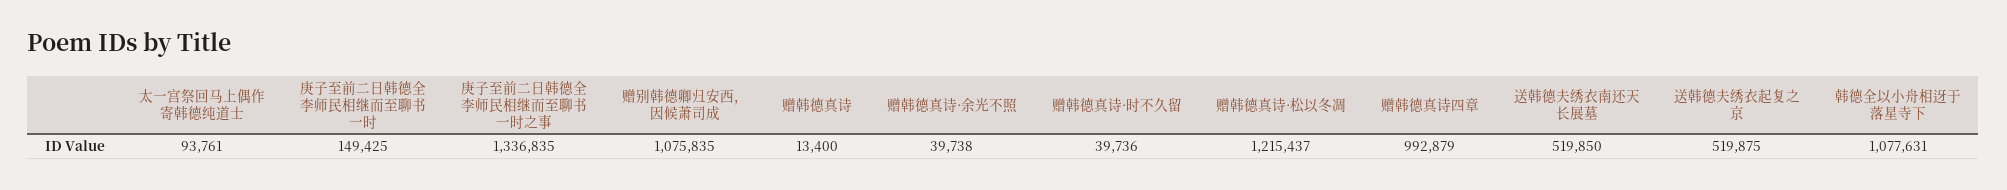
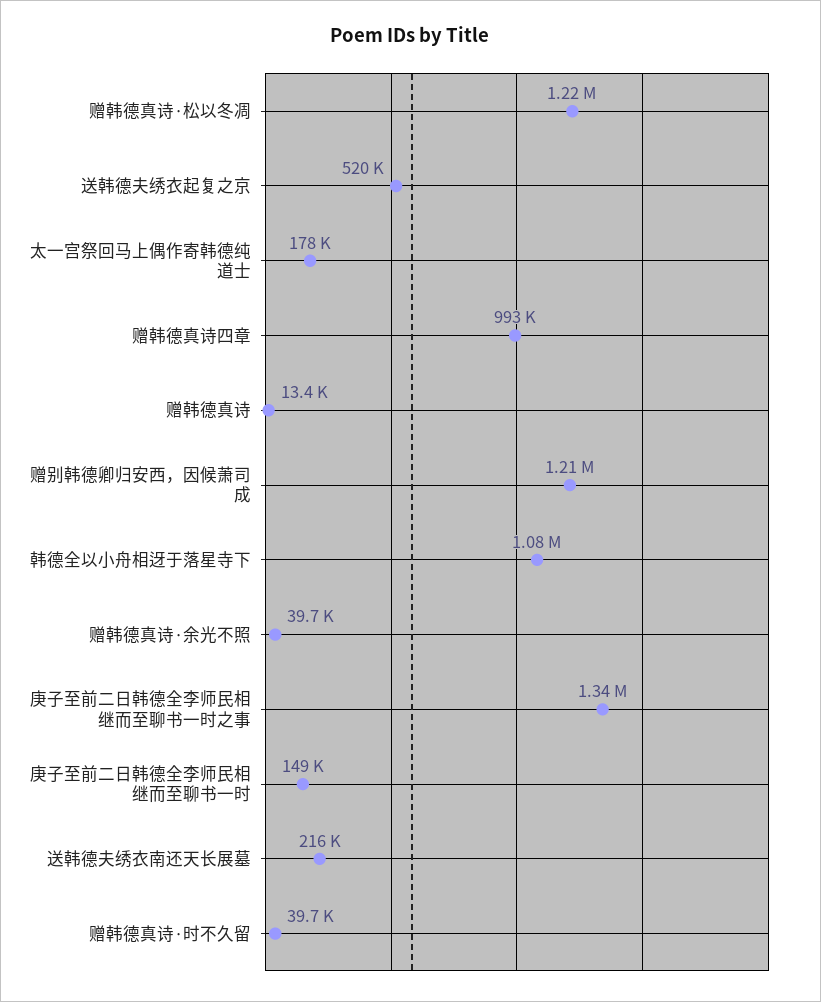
太一宫祭回马上偶作寄韩德纯道士: 93761 -> 178000
赠别韩德卿归安西，因候萧司成: 1075835 -> 1210000
送韩德夫绣衣南还天长展墓: 519850 -> 216000

